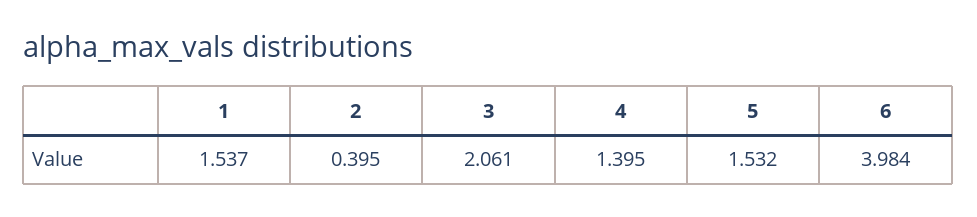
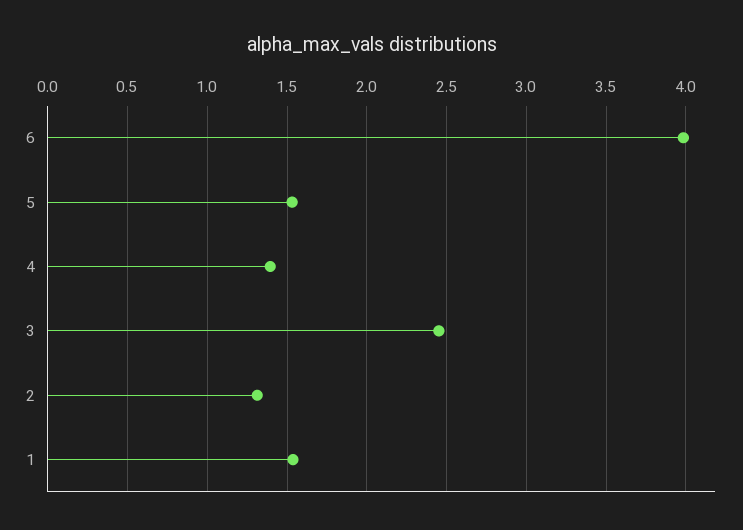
2: 0.395 -> 1.3
3: 2.061 -> 2.45

